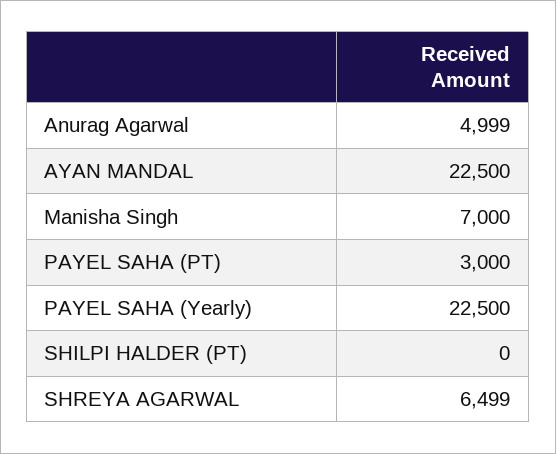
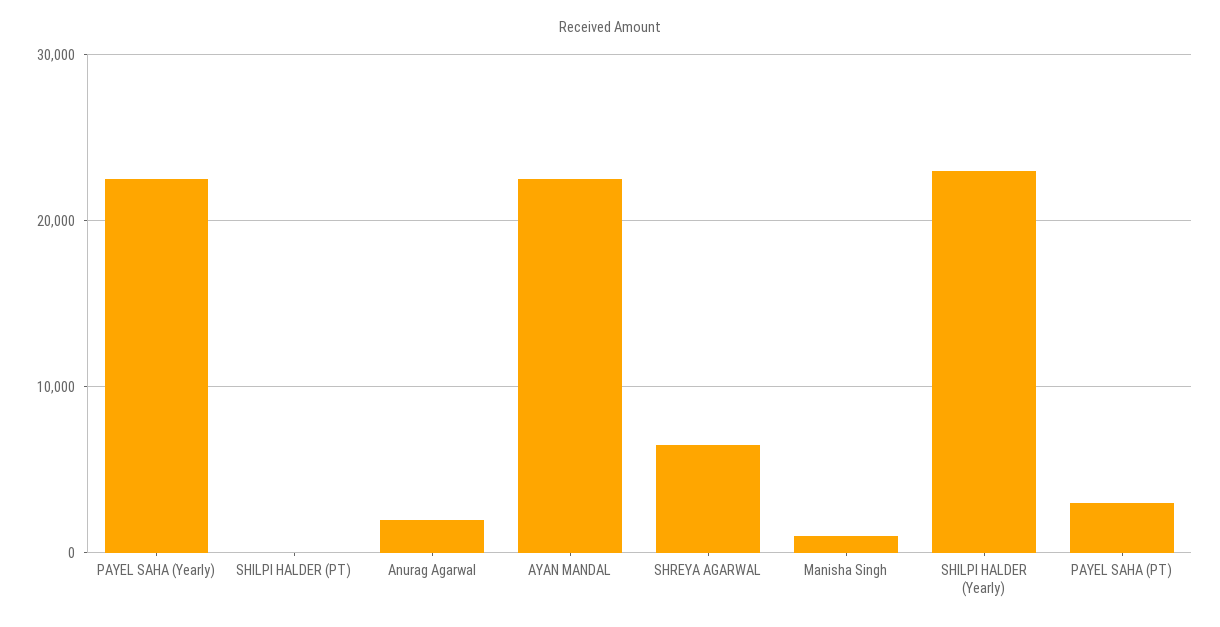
Anurag Agarwal: 4999 -> 2000
Manisha Singh: 7000 -> 1000
SHILPI HALDER (Yearly): none -> 23000

